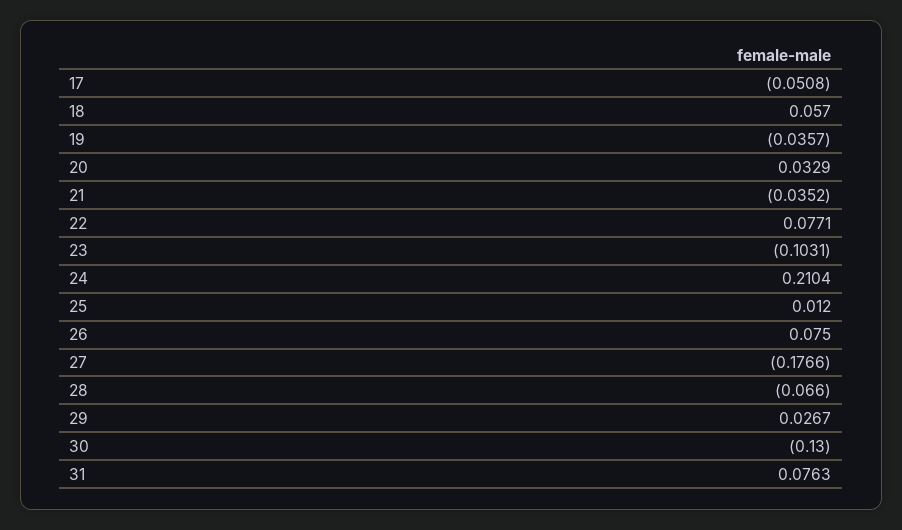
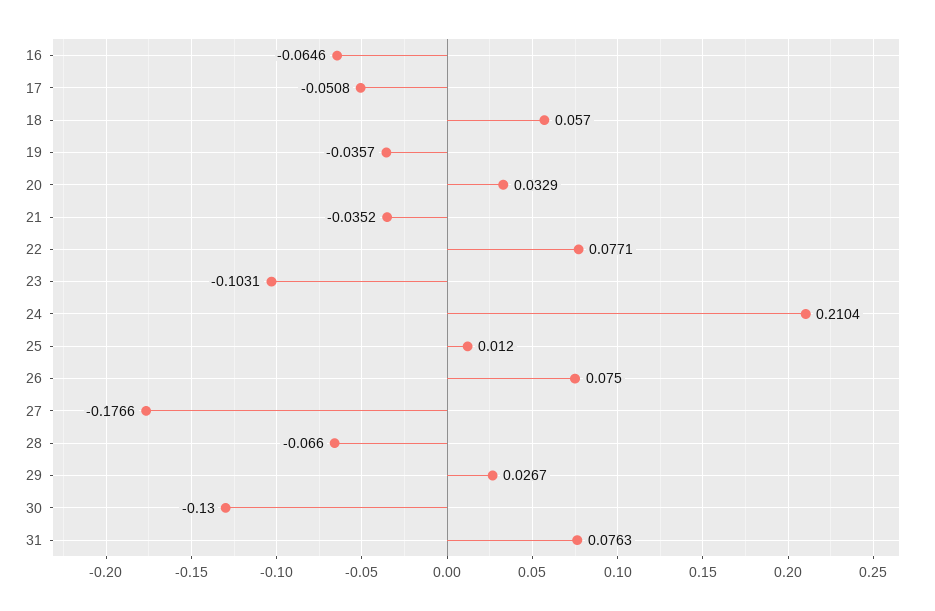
16: none -> -0.0646

